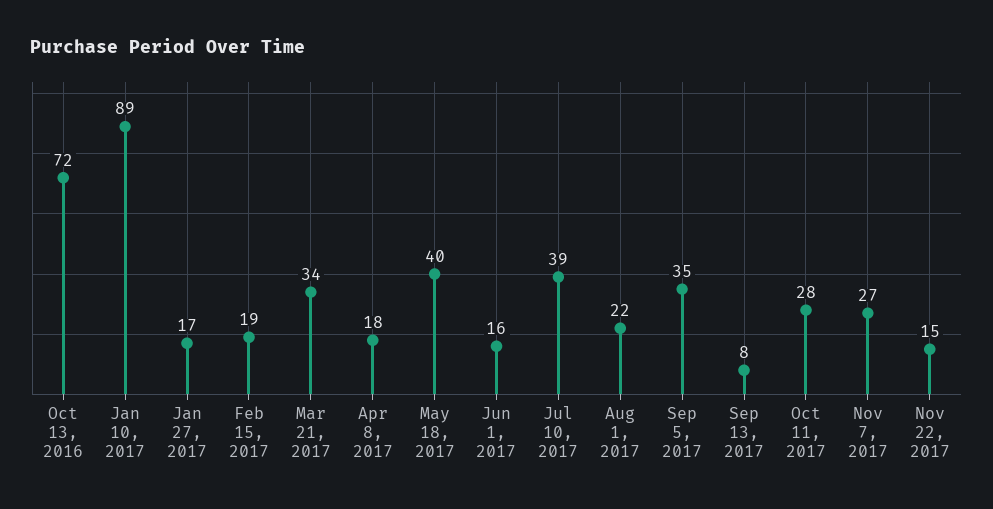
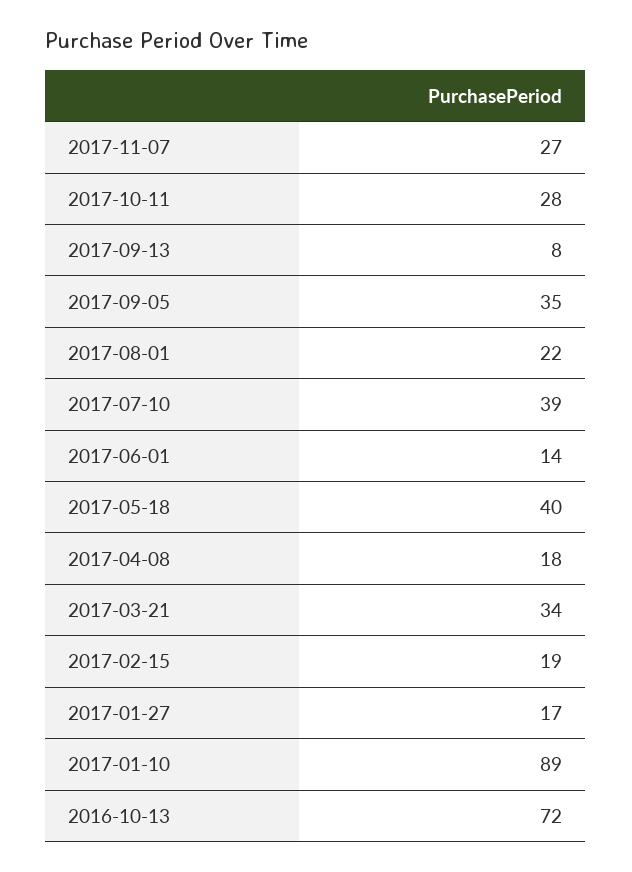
Jun 1, 2017: 16 -> 14
Nov 22, 2017: 15 -> none

